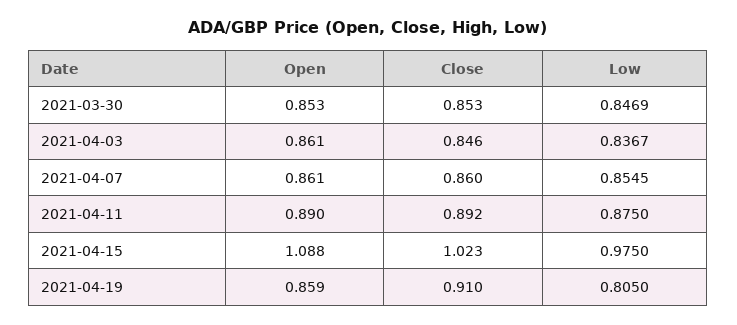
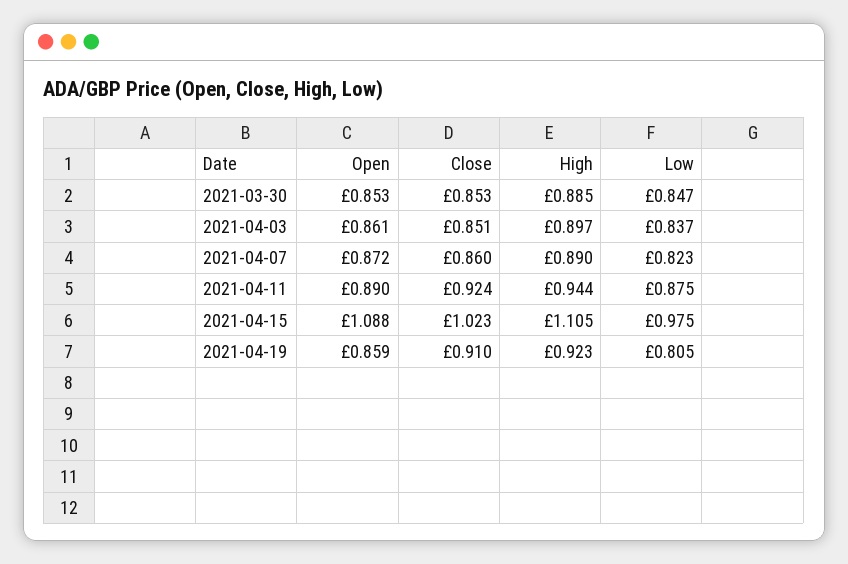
Close, 2021-04-03: 0.846 -> 0.851
Open, 2021-04-07: 0.861 -> 0.872
Low, 2021-04-07: 0.8545 -> 0.823
Close, 2021-04-11: 0.892 -> 0.924
High, 2021-03-30: none -> 0.885
High, 2021-04-03: none -> 0.897
High, 2021-04-07: none -> 0.89
High, 2021-04-11: none -> 0.944
High, 2021-04-15: none -> 1.105
High, 2021-04-19: none -> 0.923

